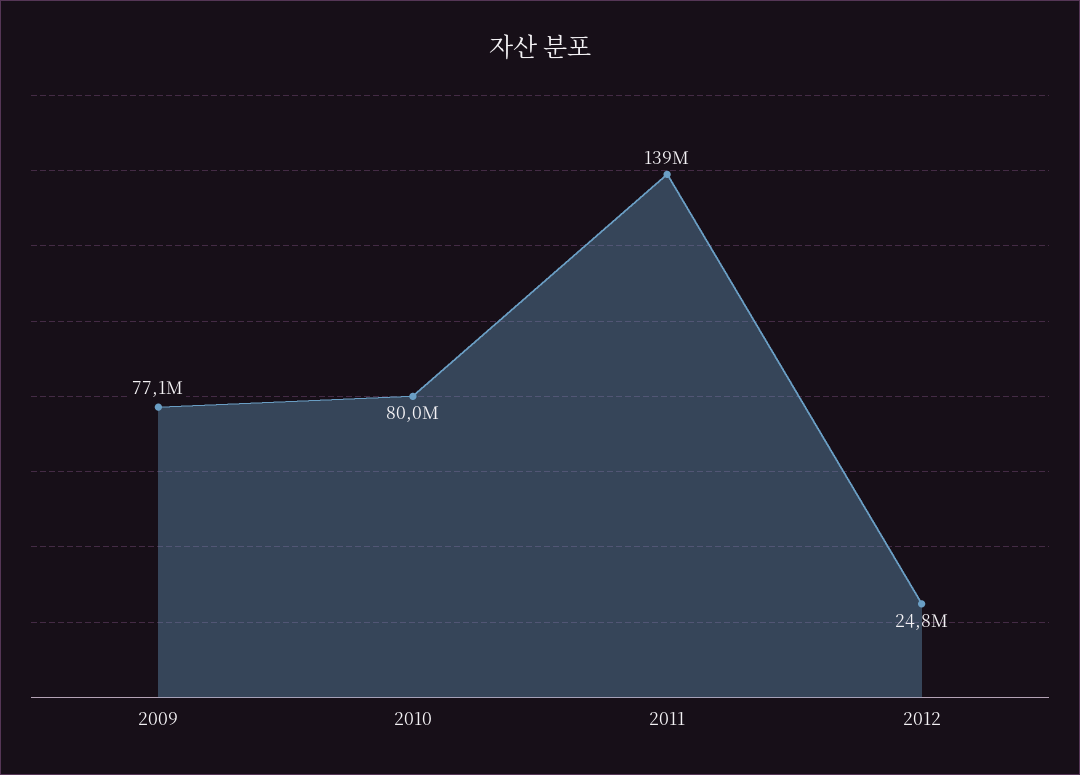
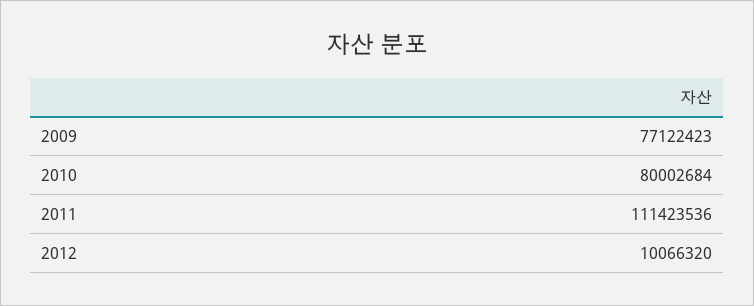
2011: 139000000 -> 111423536
2012: 24800000 -> 10066320

